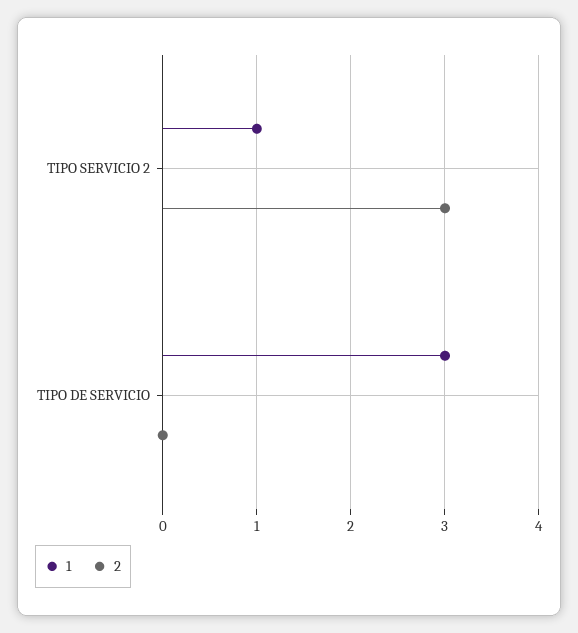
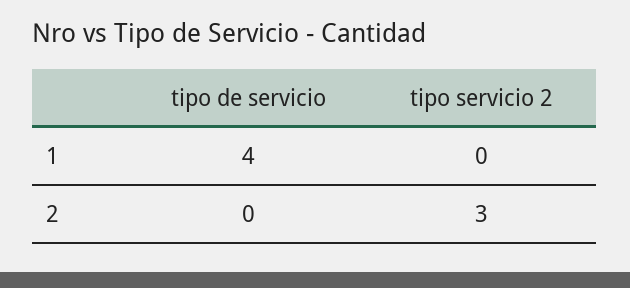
1, TIPO SERVICIO 2: 1 -> 0
1, TIPO DE SERVICIO: 3 -> 4

